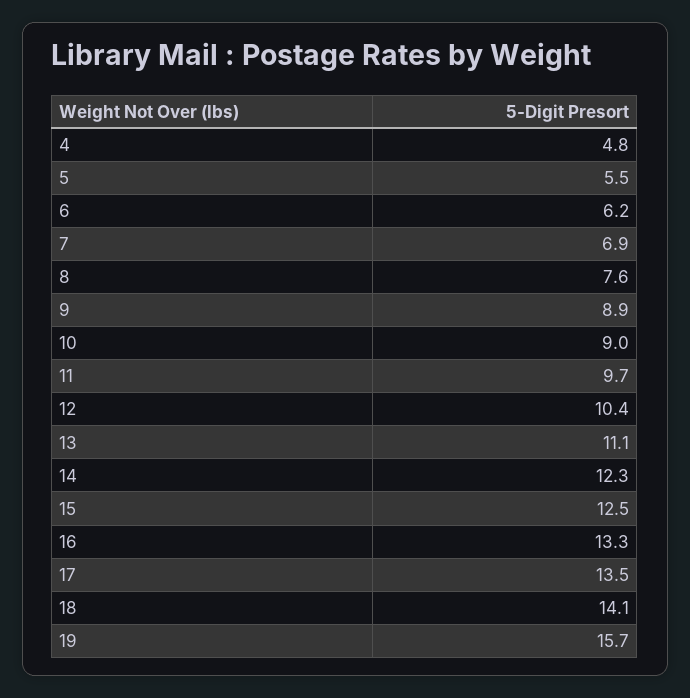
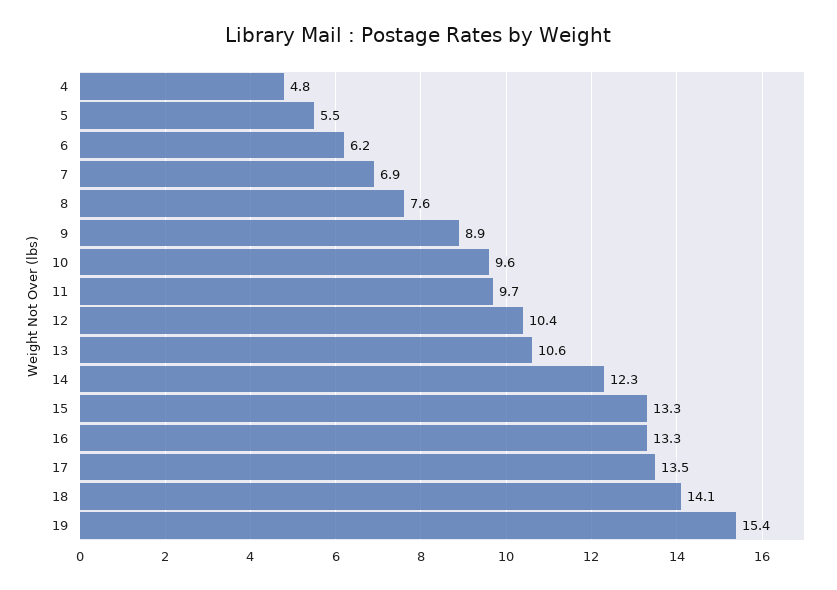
10: 9 -> 9.6
13: 11.1 -> 10.6
15: 12.5 -> 13.3
19: 15.7 -> 15.4

